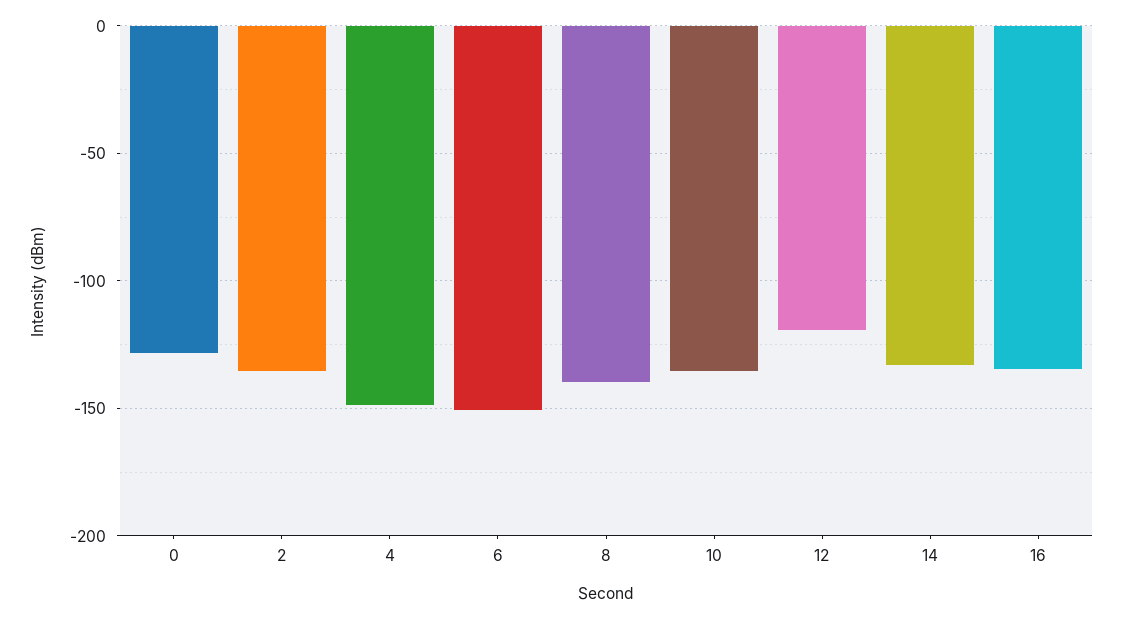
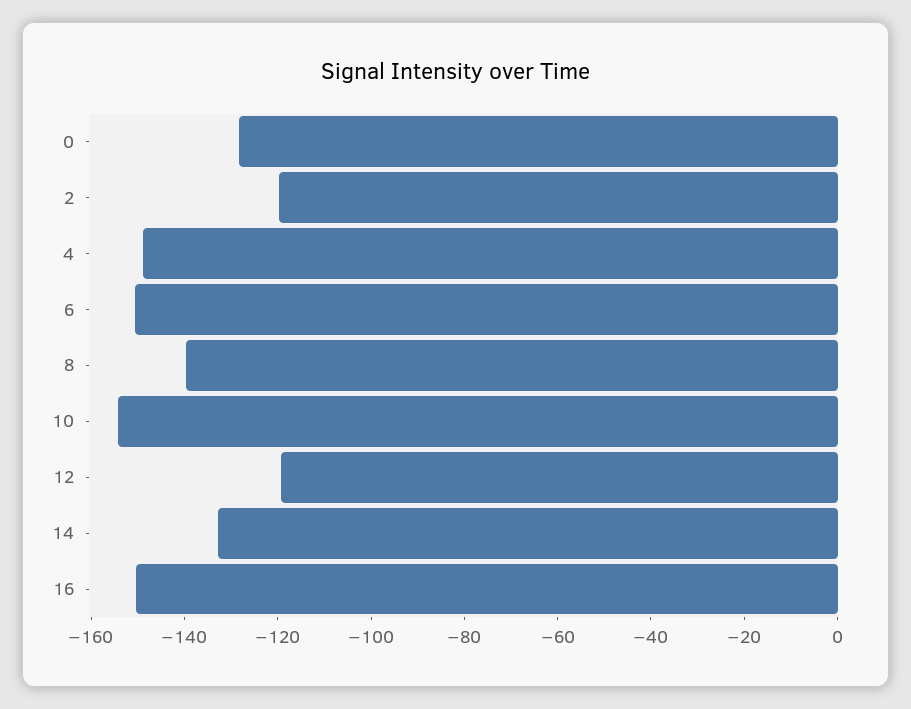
2: -135 -> -120
10: -135 -> -155
16: -135 -> -150

